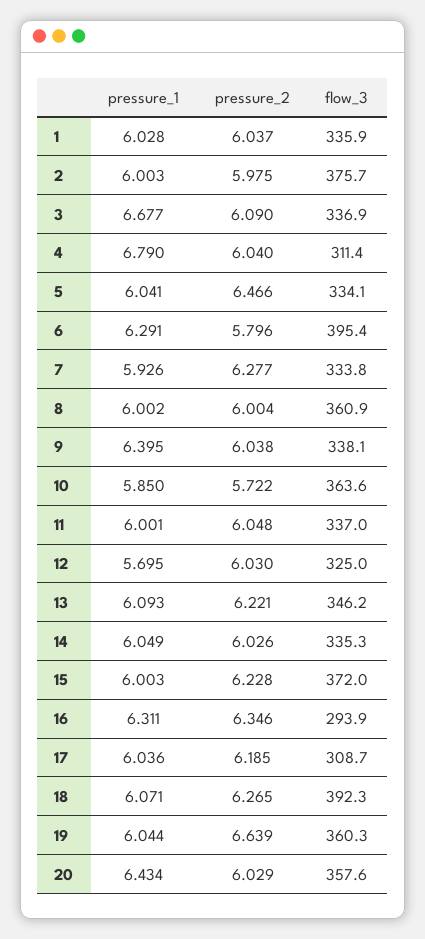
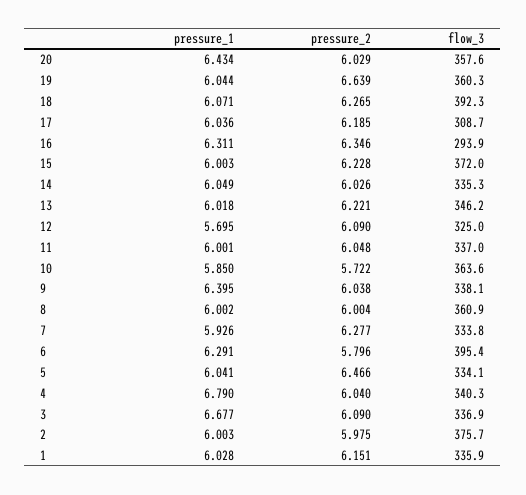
pressure_2, 1: 6.037 -> 6.151
flow_3, 4: 311.4 -> 340.3
pressure_2, 12: 6.03 -> 6.09
pressure_1, 13: 6.093 -> 6.018

